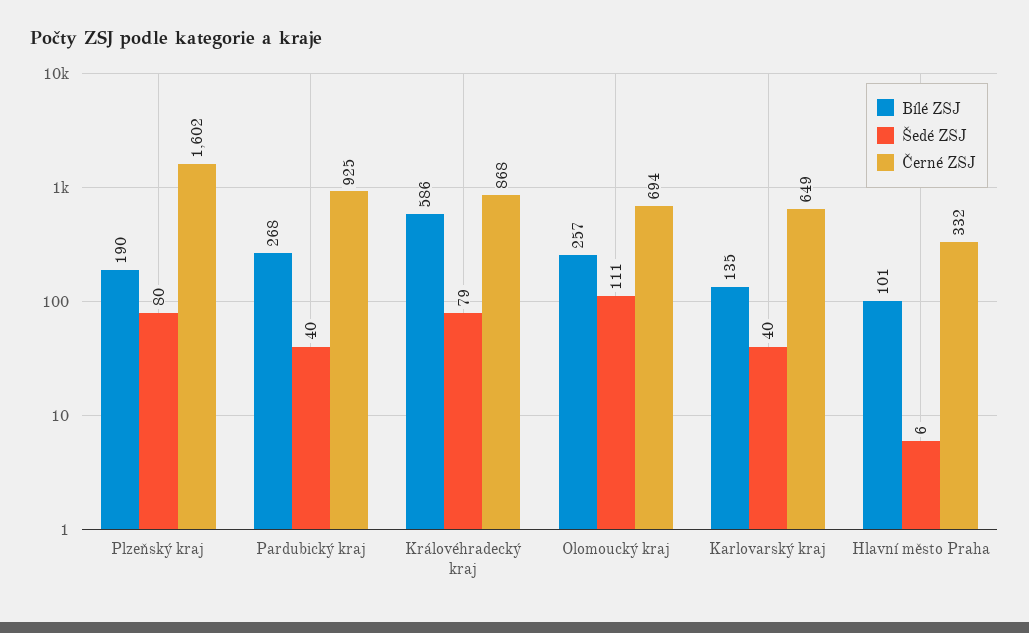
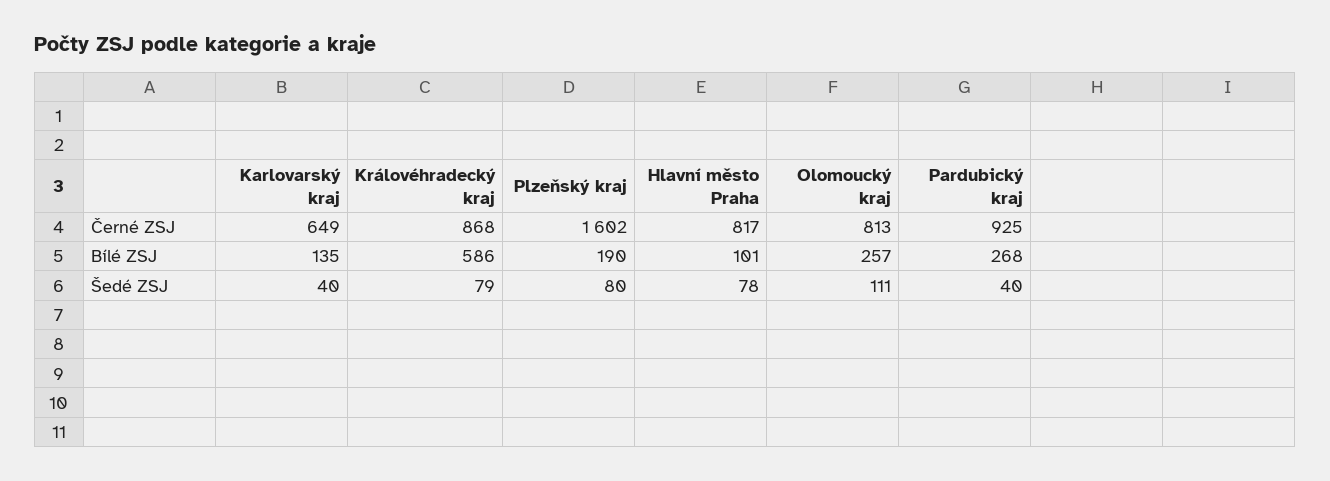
Černé ZSJ, Olomoucký kraj: 694 -> 813
Šedé ZSJ, Hlavní město Praha: 6 -> 78
Černé ZSJ, Hlavní město Praha: 332 -> 817

